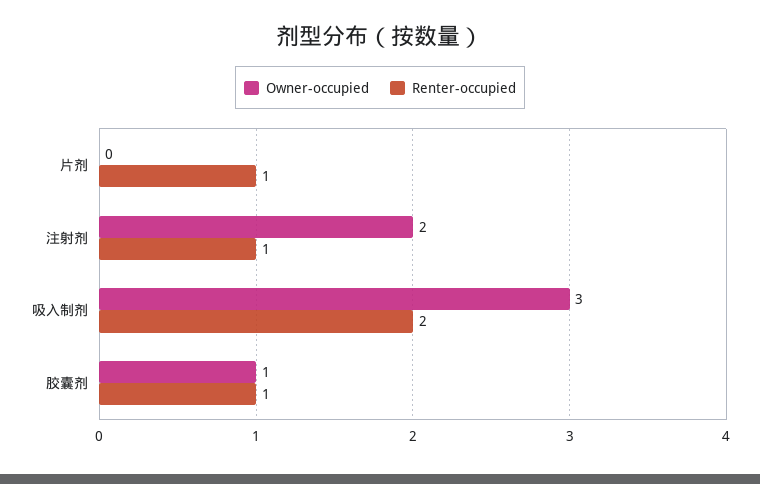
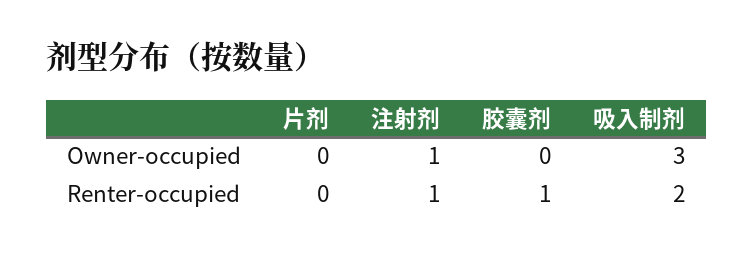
Renter-occupied, 片剂: 1 -> 0
Owner-occupied, 注射剂: 2 -> 1
Owner-occupied, 胶囊剂: 1 -> 0

